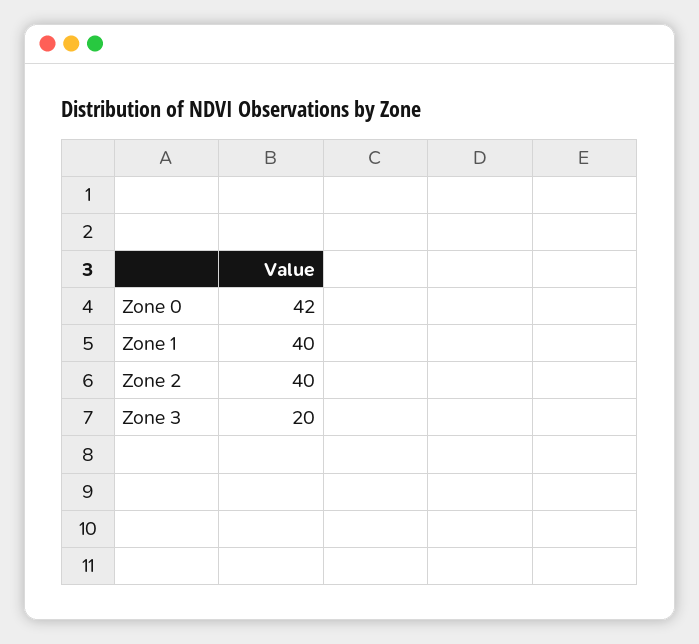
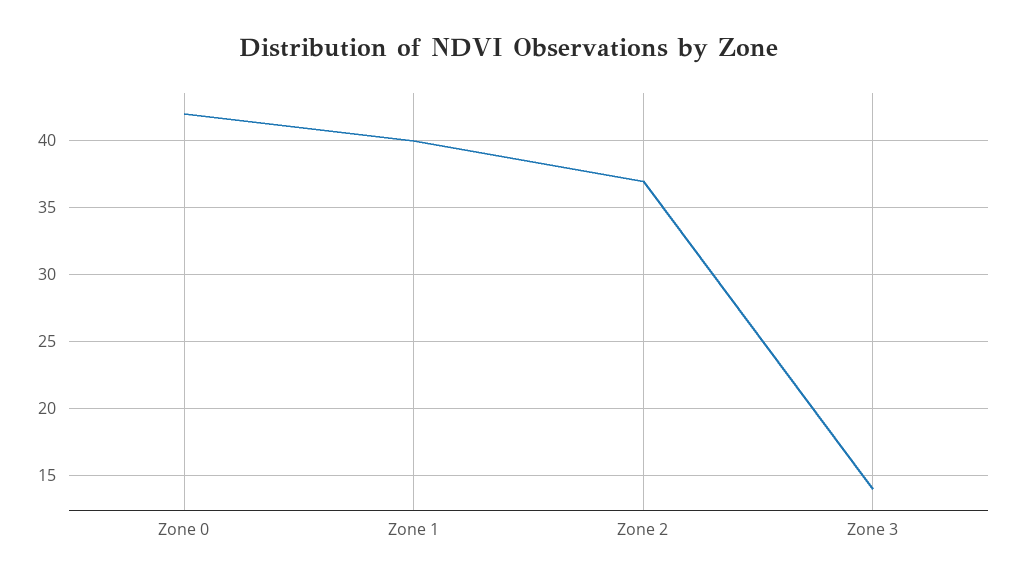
Zone 2: 40 -> 37
Zone 3: 20 -> 14

